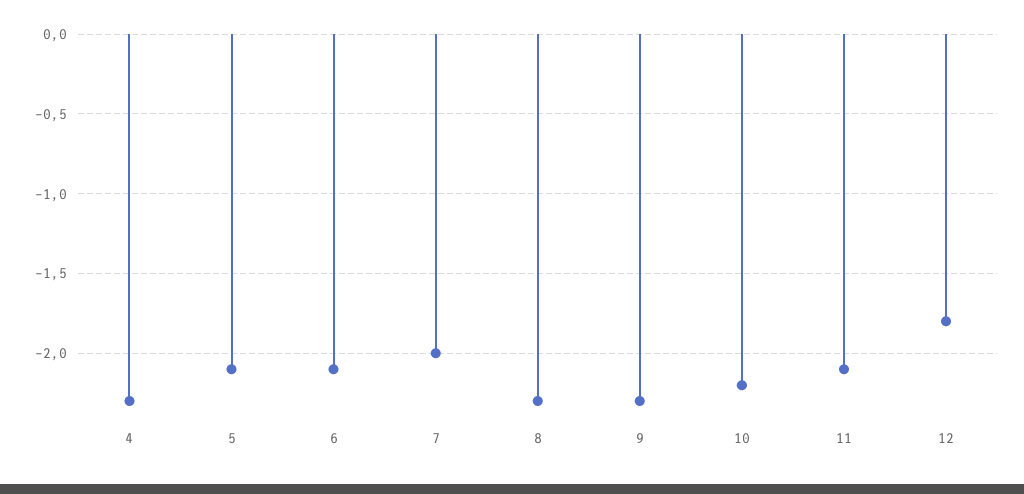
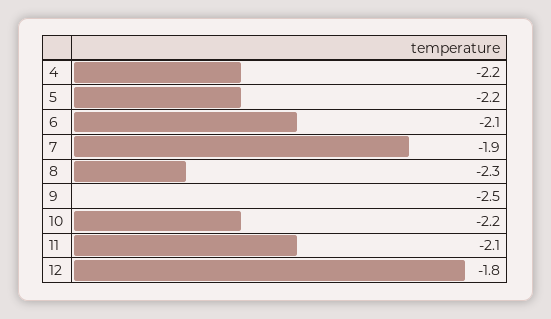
4: -2.3 -> -2.2
5: -2.1 -> -2.2
7: -2 -> -1.9
9: -2.3 -> -2.5

